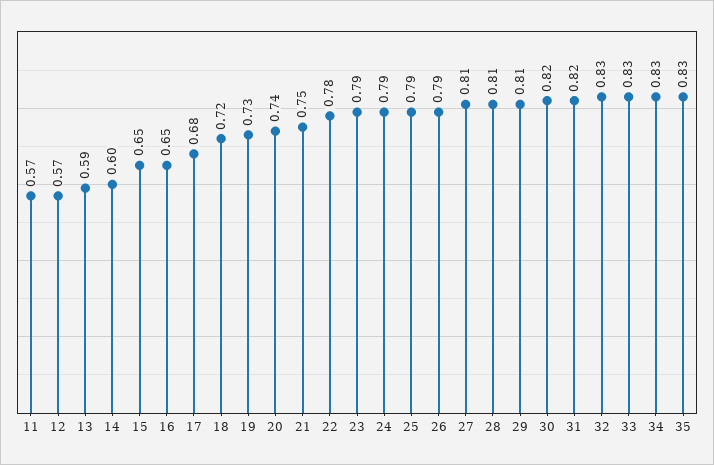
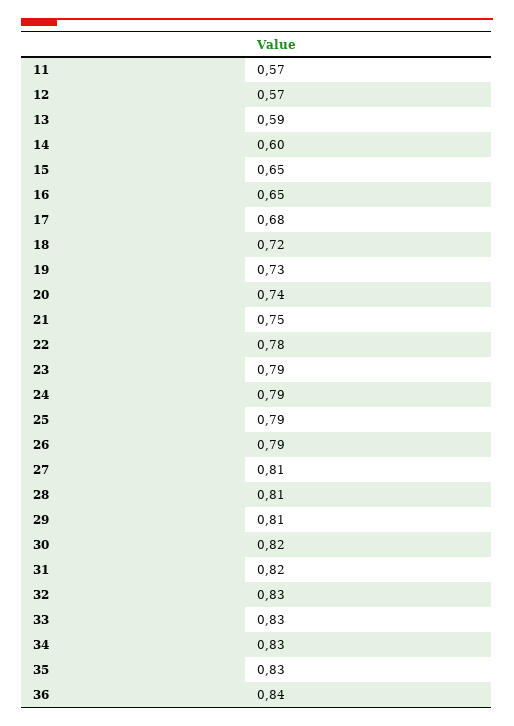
36: none -> 0.84

